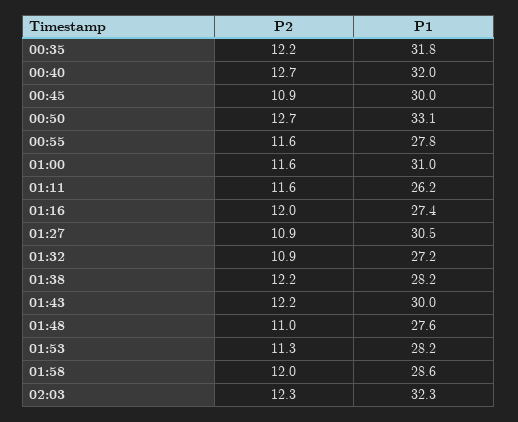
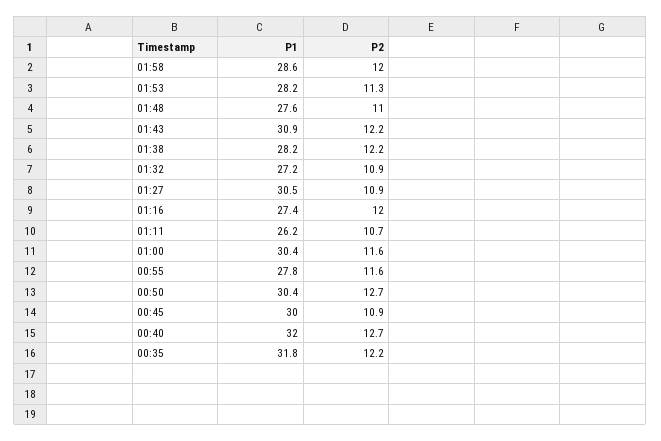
P1, 00:50: 33.1 -> 30.4
P1, 01:00: 31 -> 30.4
P2, 01:11: 11.6 -> 10.7
P1, 01:43: 30 -> 30.9
P2, 02:03: 12.3 -> none
P1, 02:03: 32.3 -> none

